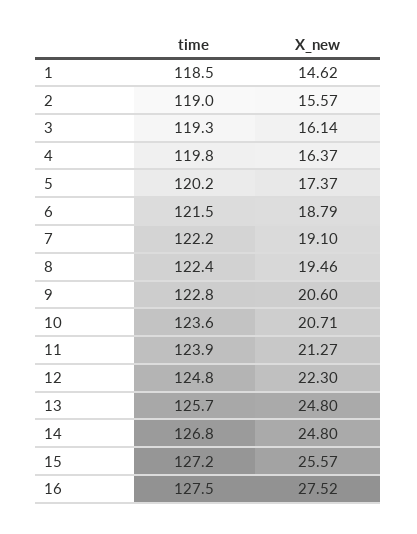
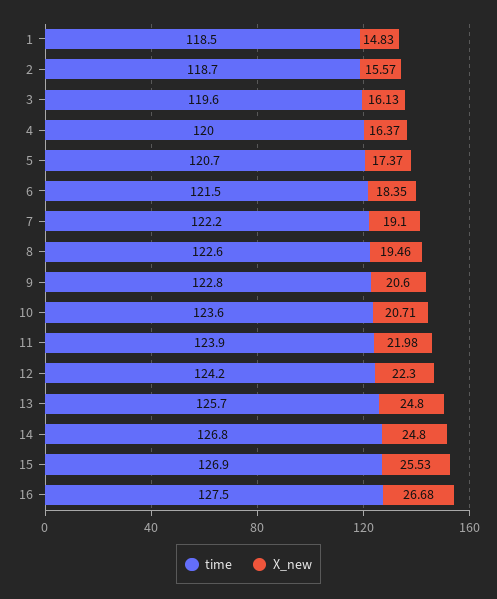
X_new, 1: 14.62 -> 14.83
time, 2: 119 -> 118.7
time, 3: 119.3 -> 119.6
X_new, 3: 16.14 -> 16.13
time, 4: 119.8 -> 120
time, 5: 120.2 -> 120.7
X_new, 6: 18.79 -> 18.35
time, 8: 122.4 -> 122.6
X_new, 11: 21.27 -> 21.98
time, 12: 124.8 -> 124.2
time, 15: 127.2 -> 126.9
X_new, 15: 25.57 -> 25.53
X_new, 16: 27.52 -> 26.68

